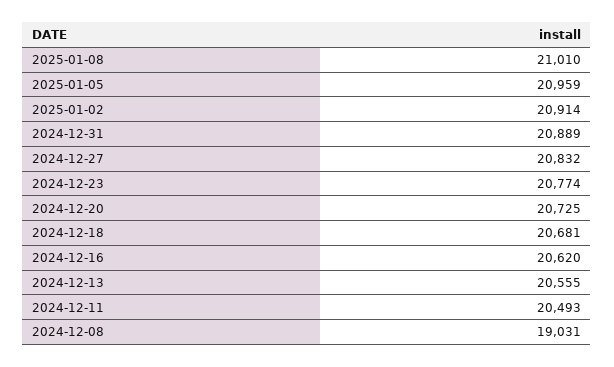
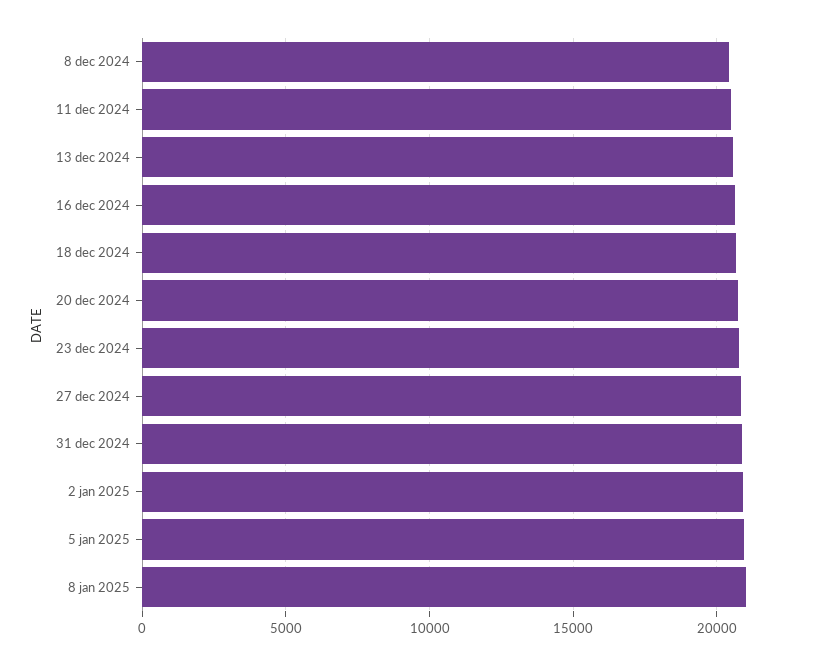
2024-12-08: 19031 -> 20500

